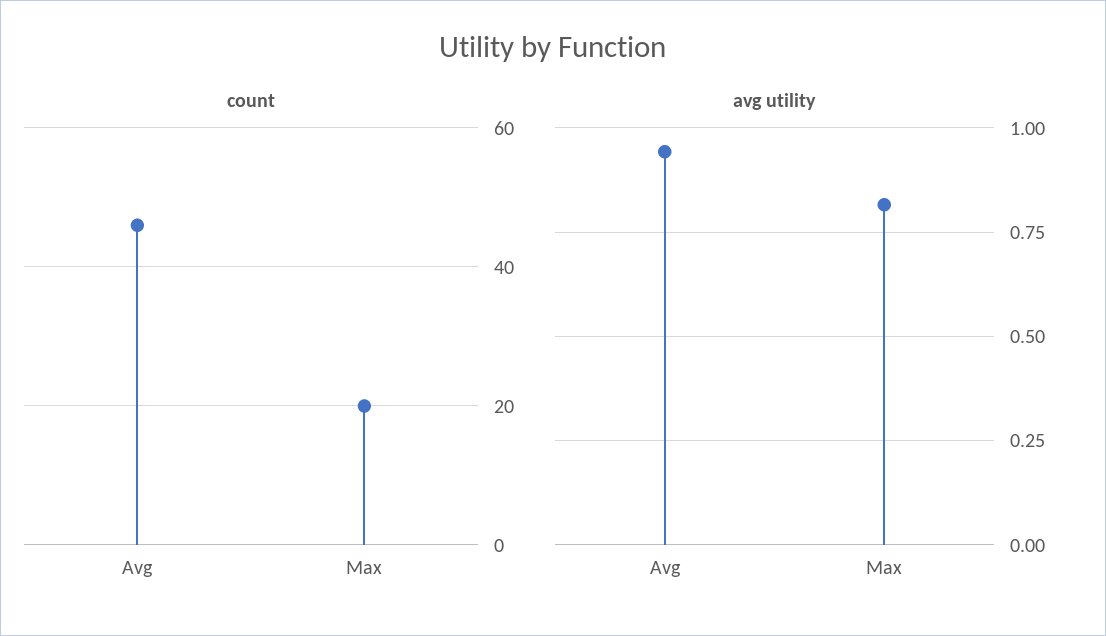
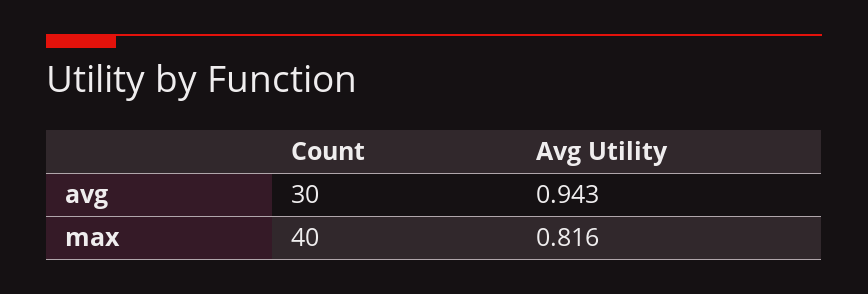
count, Avg: 45 -> 30
count, Max: 20 -> 40

